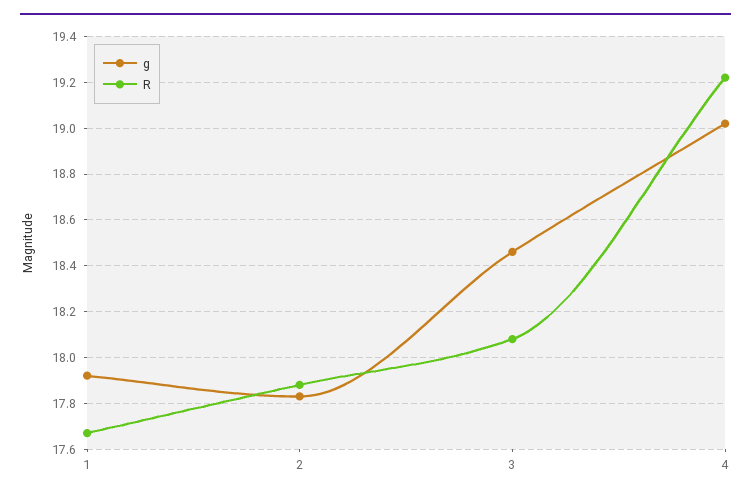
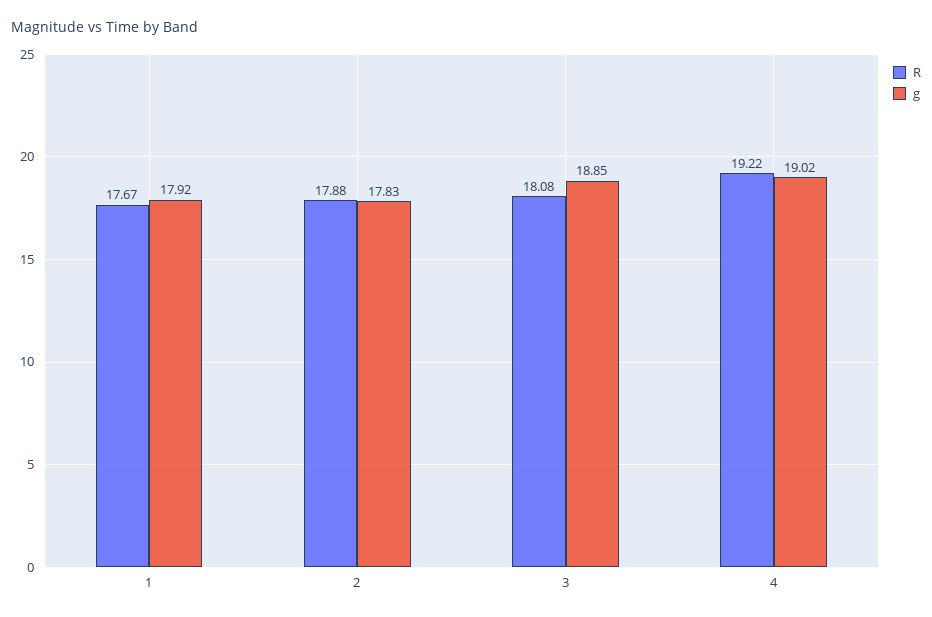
g, 3: 18.45 -> 18.85

